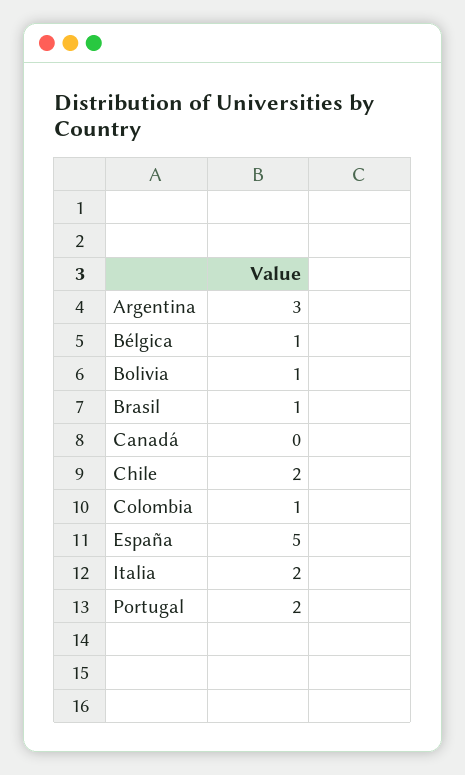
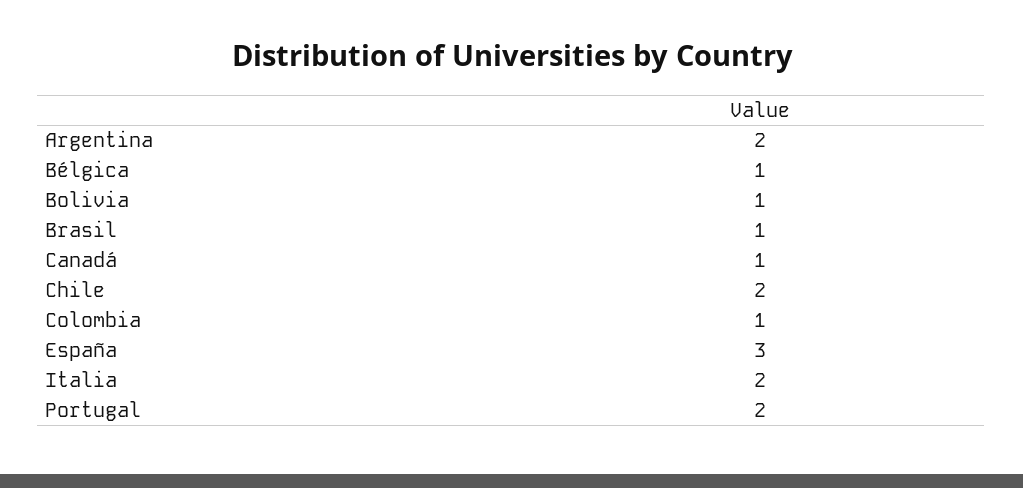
Argentina: 3 -> 2
Canadá: 0 -> 1
España: 5 -> 3

